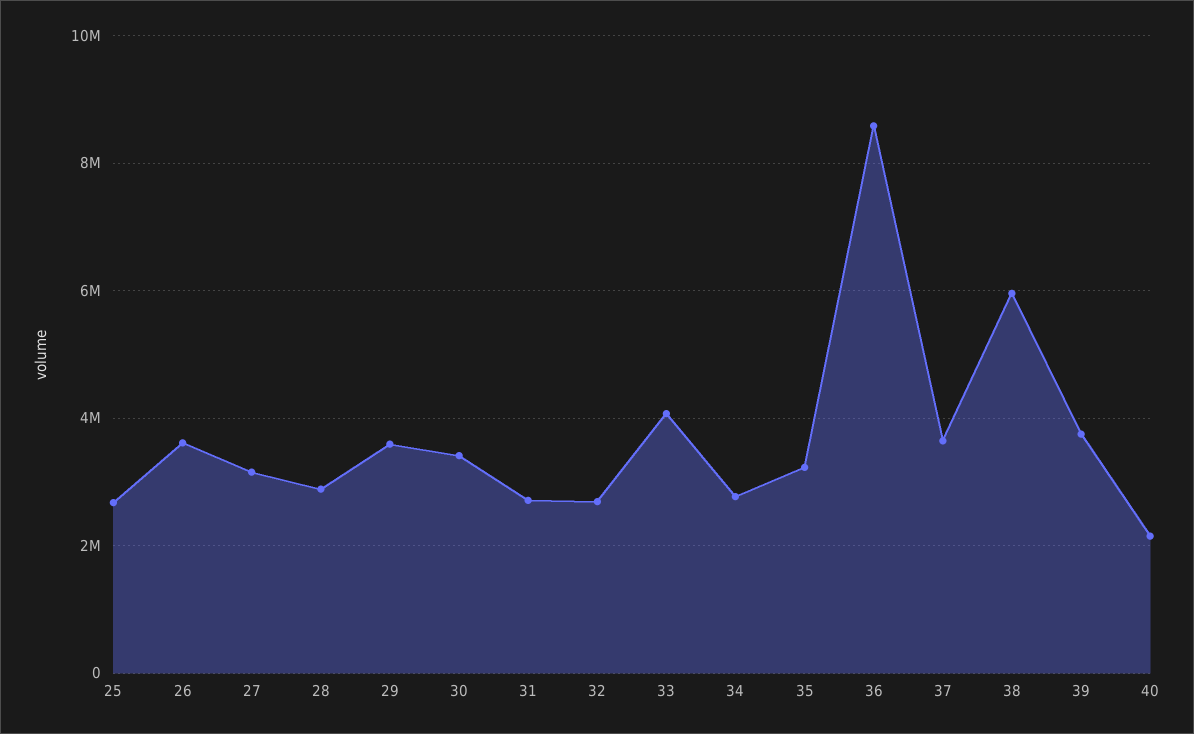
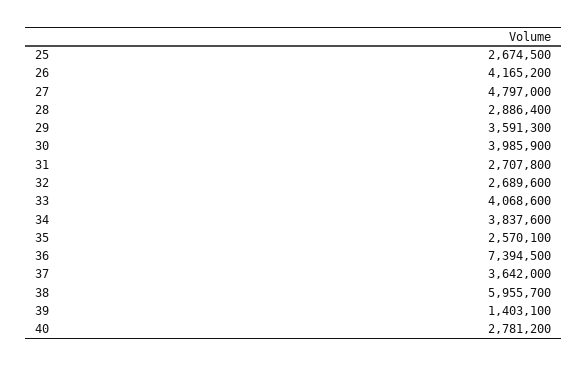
26: 3600000 -> 4165200
27: 3200000 -> 4797000
30: 3400000 -> 3985900
34: 2800000 -> 3837600
35: 3200000 -> 2570100
36: 8600000 -> 7394500
39: 3800000 -> 1403100
40: 2200000 -> 2781200

